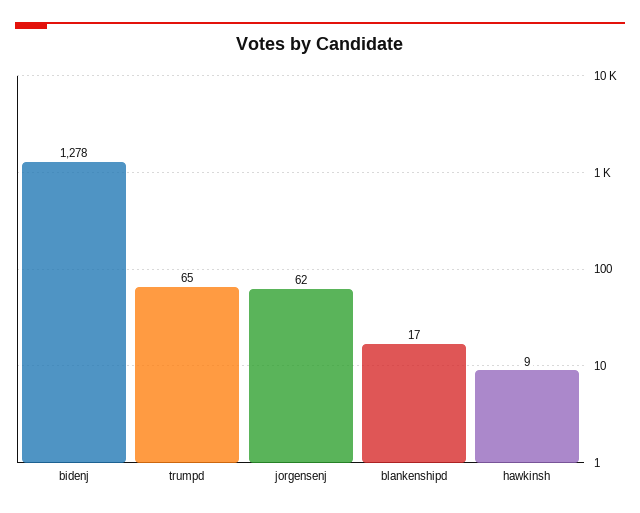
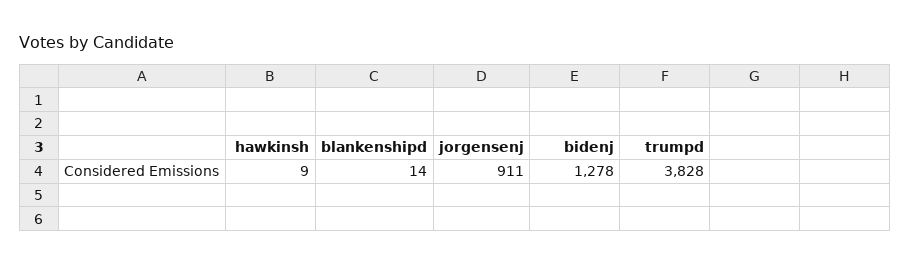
trumpd: 65 -> 3828
jorgensenj: 62 -> 911
blankenshipd: 17 -> 14

